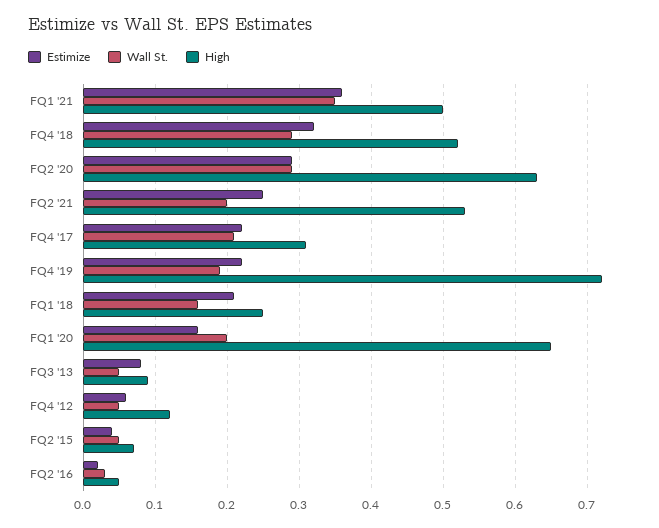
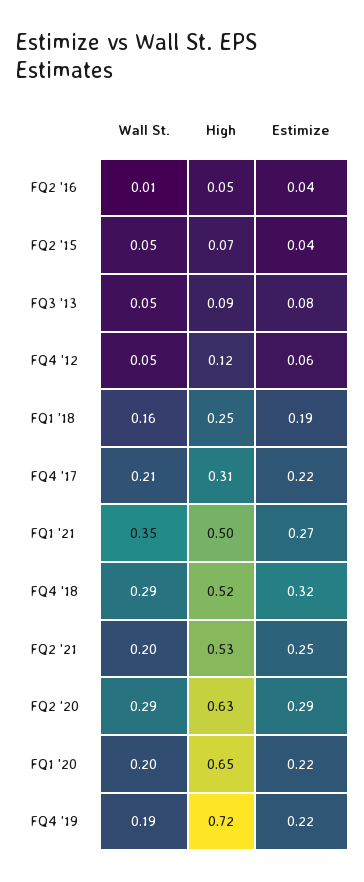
Estimize, FQ1 '21: 0.36 -> 0.27
Estimize, FQ1 '18: 0.21 -> 0.19
Estimize, FQ1 '20: 0.16 -> 0.22
Estimize, FQ2 '16: 0.02 -> 0.04
Wall St., FQ2 '16: 0.03 -> 0.01

